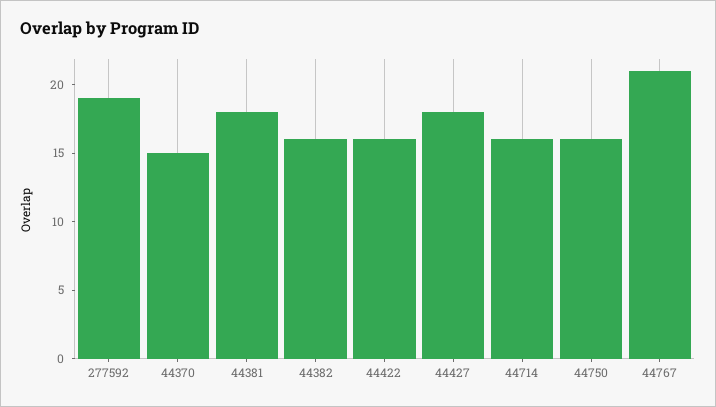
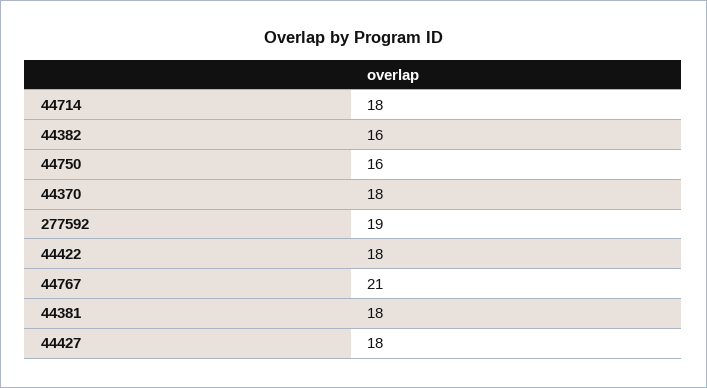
44370: 15 -> 18
44422: 16 -> 18
44714: 16 -> 18

